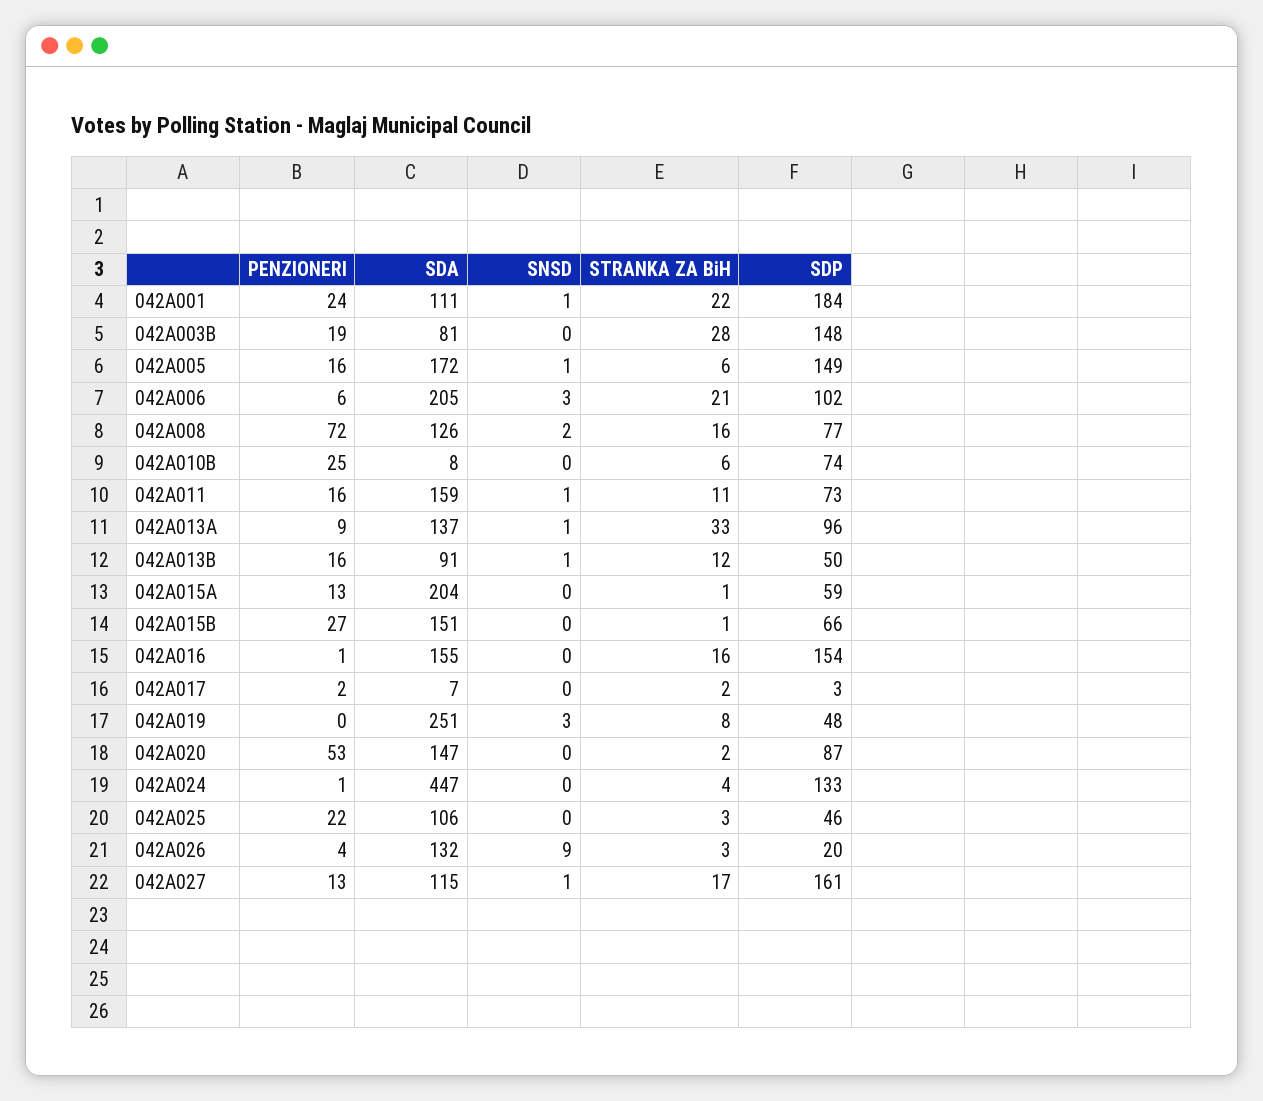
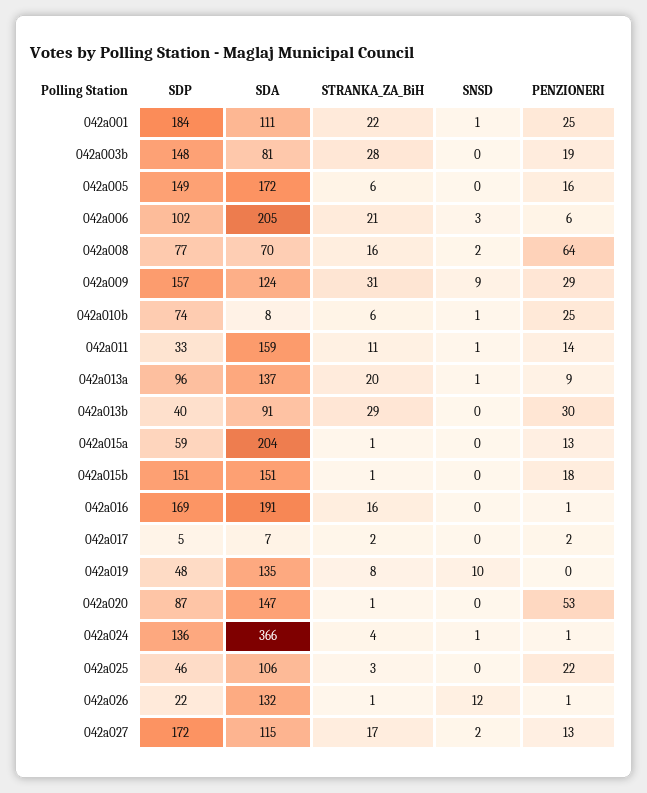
PENZIONERI, 042A001: 24 -> 25
SNSD, 042A005: 1 -> 0
PENZIONERI, 042A008: 72 -> 64
SDA, 042A008: 126 -> 70
SNSD, 042A010B: 0 -> 1
PENZIONERI, 042A011: 16 -> 14
SDP, 042A011: 73 -> 33
STRANKA ZA BiH, 042A013A: 33 -> 20
PENZIONERI, 042A013B: 16 -> 30
SNSD, 042A013B: 1 -> 0
STRANKA ZA BiH, 042A013B: 12 -> 29
SDP, 042A013B: 50 -> 40
PENZIONERI, 042A015B: 27 -> 18
SDP, 042A015B: 66 -> 151
SDA, 042A016: 155 -> 191
SDP, 042A016: 154 -> 169
SDP, 042A017: 3 -> 5
SDA, 042A019: 251 -> 135
SNSD, 042A019: 3 -> 10
STRANKA ZA BiH, 042A020: 2 -> 1
SDA, 042A024: 447 -> 366
SNSD, 042A024: 0 -> 1
SDP, 042A024: 133 -> 136
PENZIONERI, 042A026: 4 -> 1
SNSD, 042A026: 9 -> 12
STRANKA ZA BiH, 042A026: 3 -> 1
SDP, 042A026: 20 -> 22
SNSD, 042A027: 1 -> 2
SDP, 042A027: 161 -> 172
SDP, 042a009: none -> 157
SDA, 042a009: none -> 124
STRANKA ZA BiH, 042a009: none -> 31
SNSD, 042a009: none -> 9
PENZIONERI, 042a009: none -> 29

